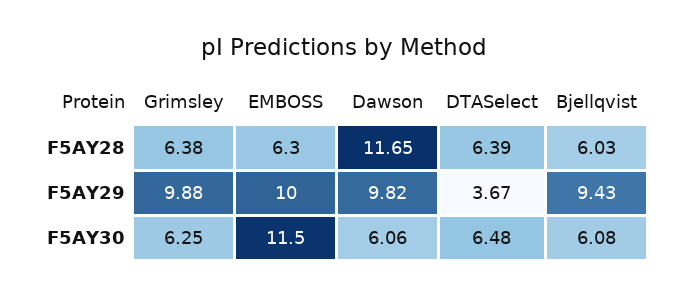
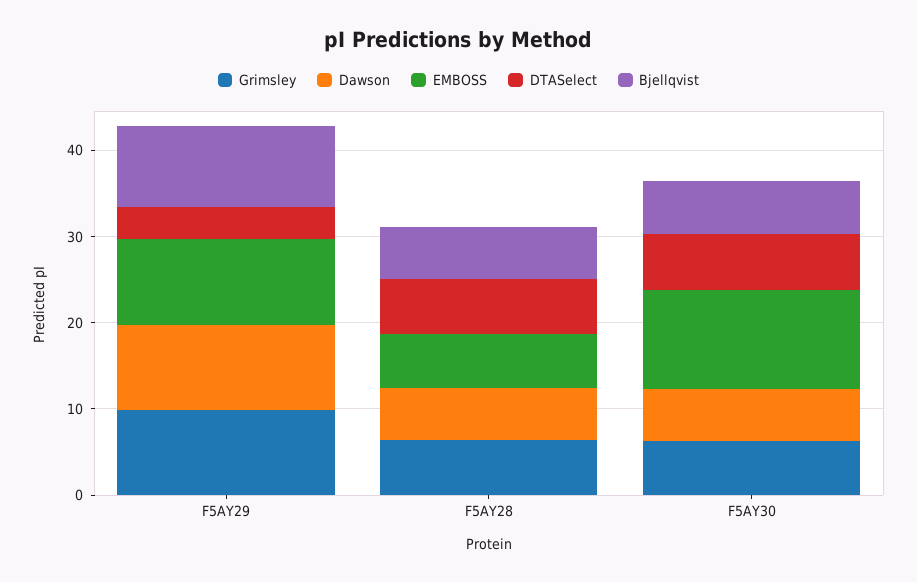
Dawson, F5AY28: 11.65 -> 6

